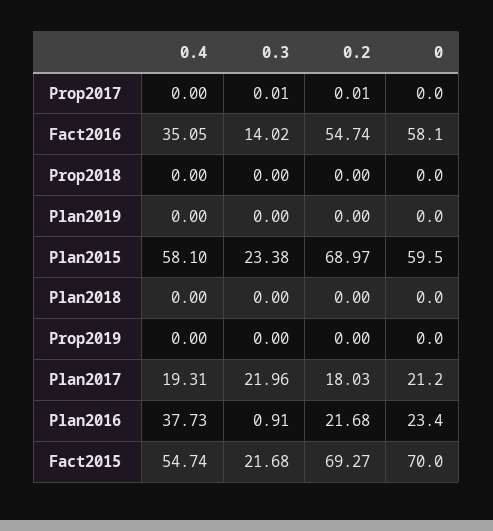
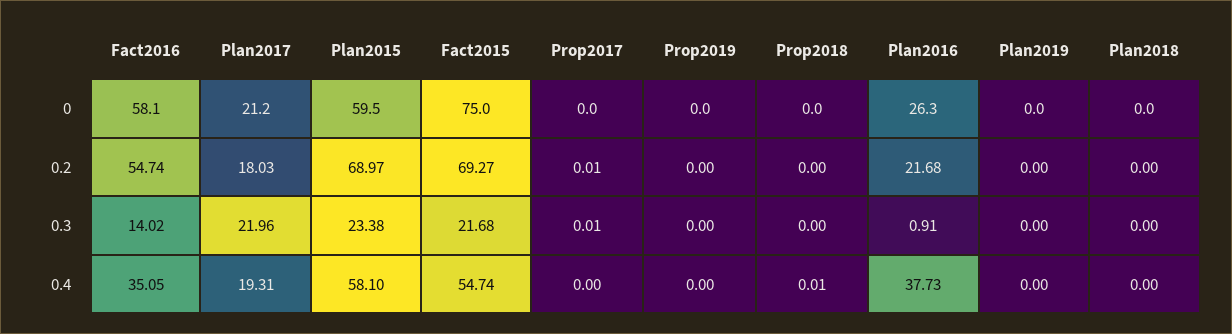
0.4, Prop2018: 0 -> 0.01
0, Plan2016: 23.4 -> 26.3
0, Fact2015: 70 -> 75

